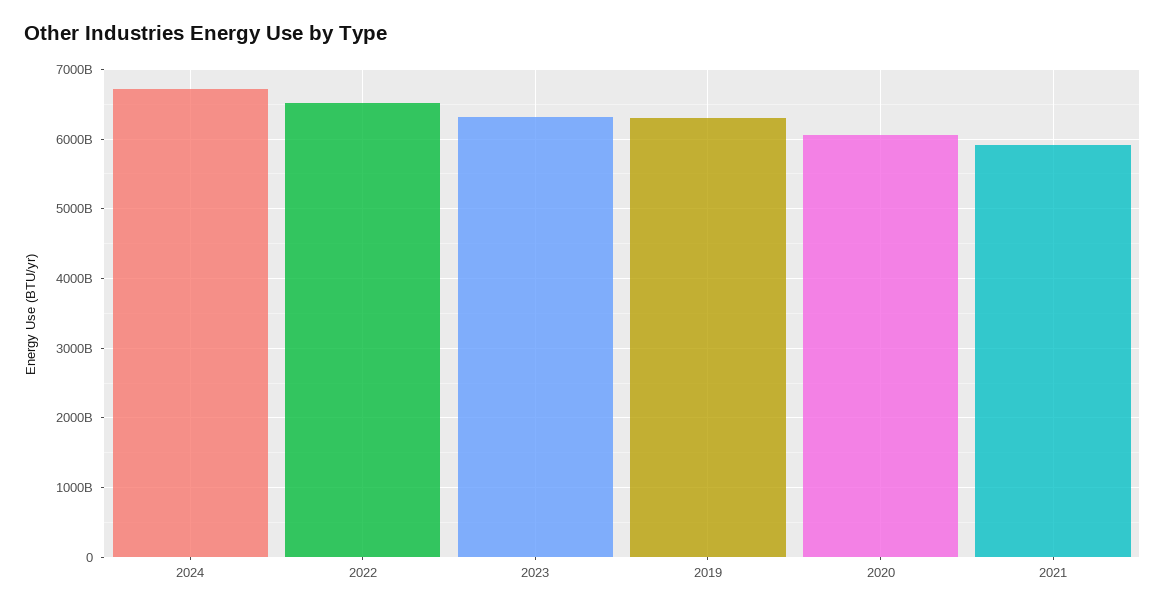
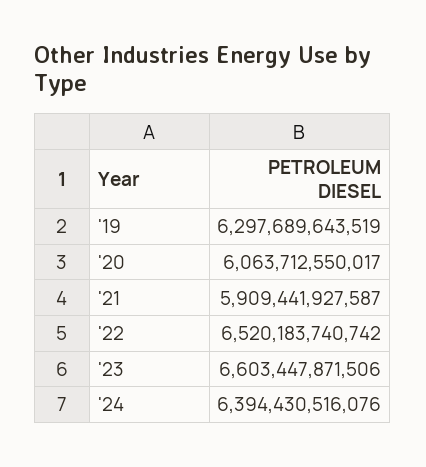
2024: 6700000000000 -> 6394430516076
2023: 6300000000000 -> 6603447871506

